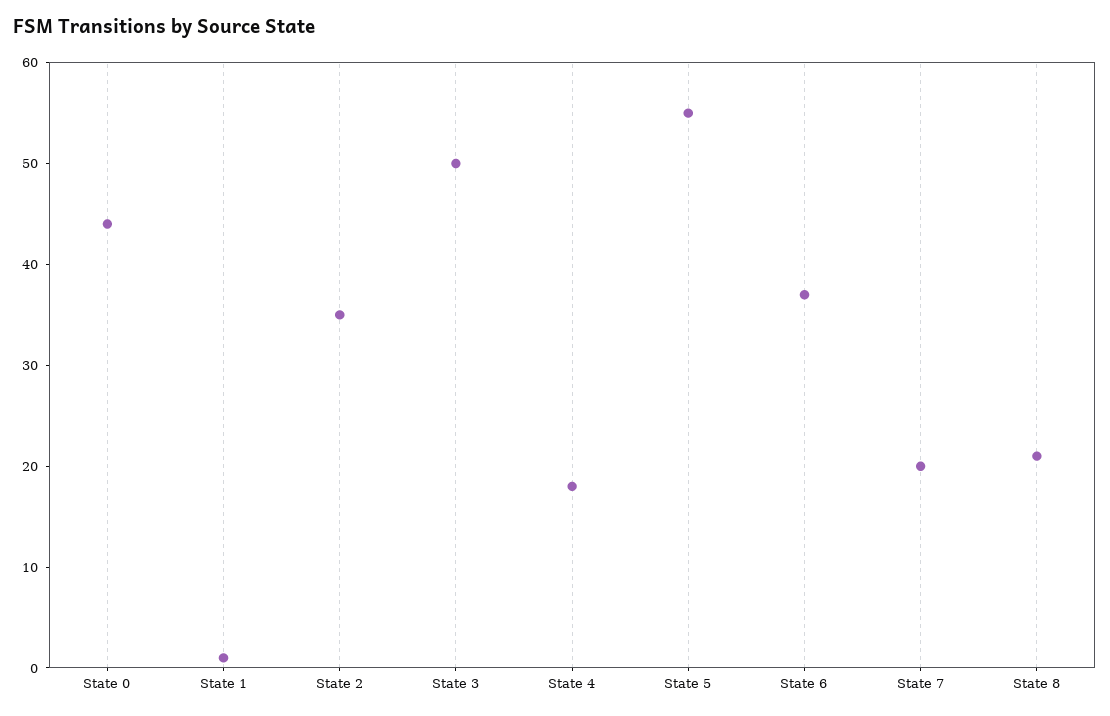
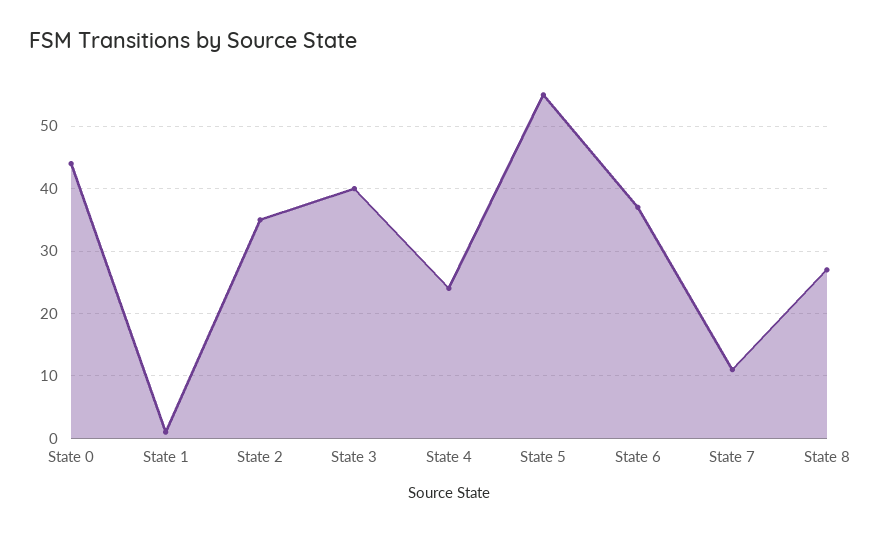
State 3: 50 -> 40
State 4: 18 -> 24
State 7: 20 -> 11
State 8: 21 -> 27

